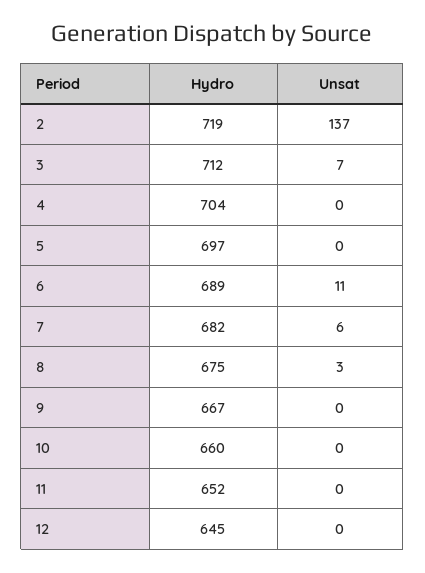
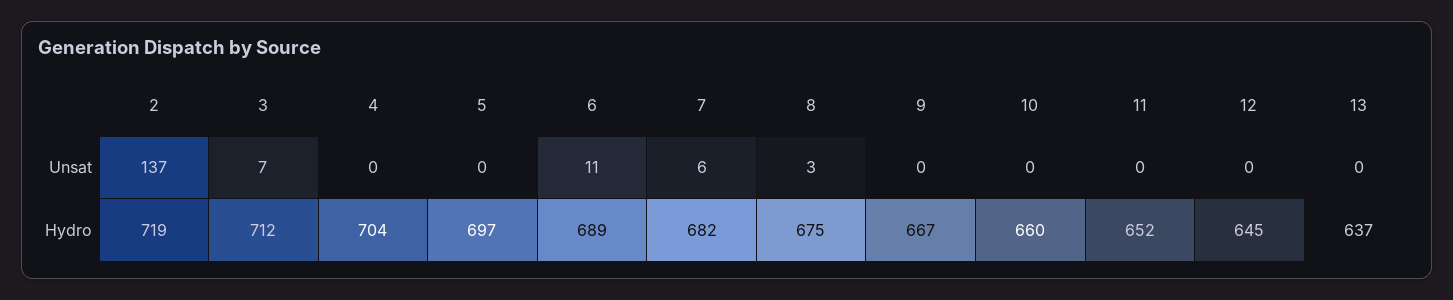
Unsat, 13: none -> 0
Hydro, 13: none -> 637

